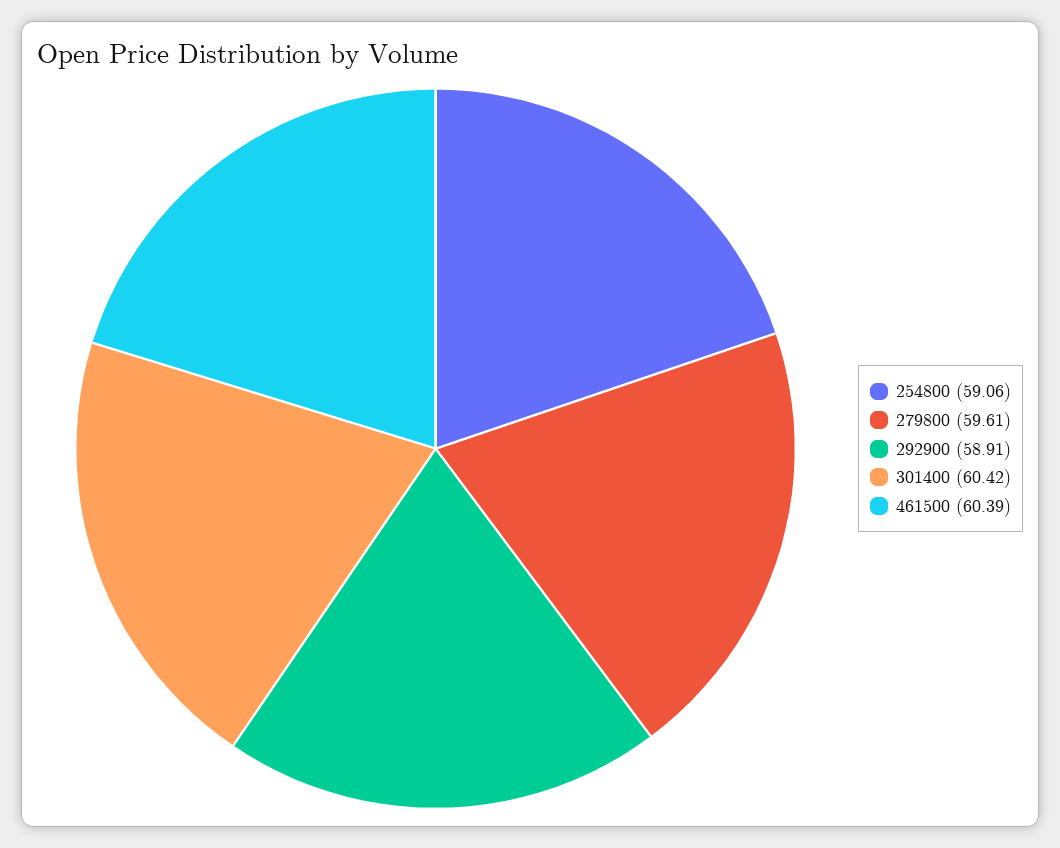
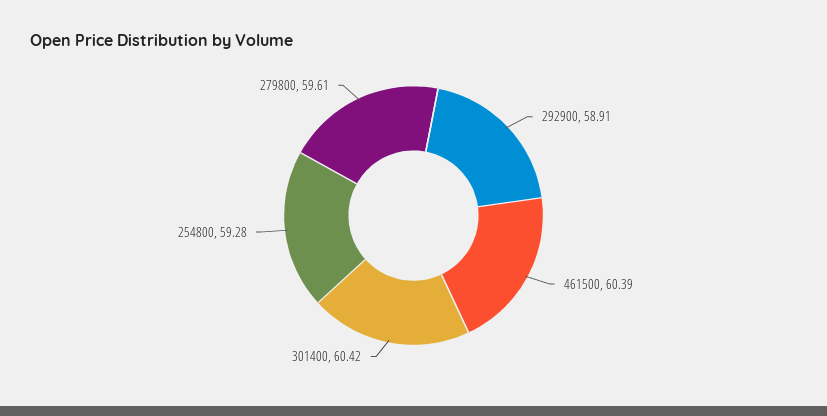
254800: 59.06 -> 59.28

